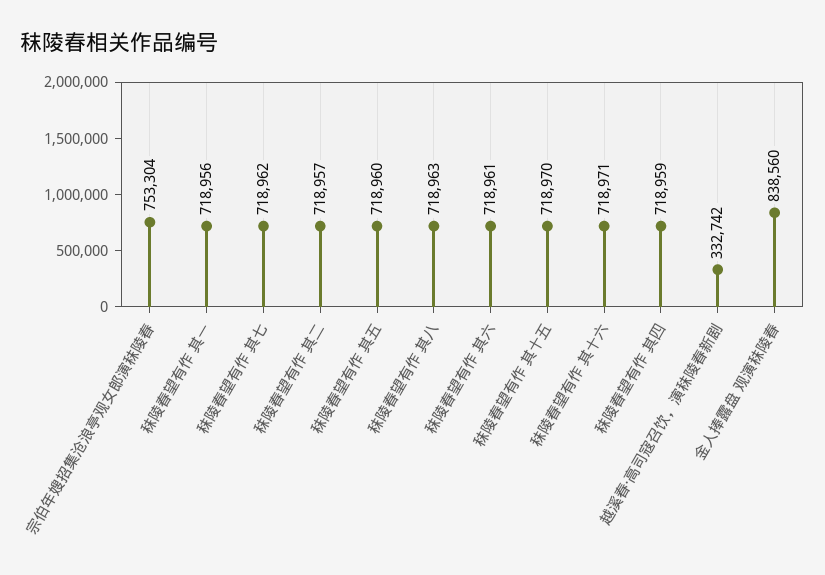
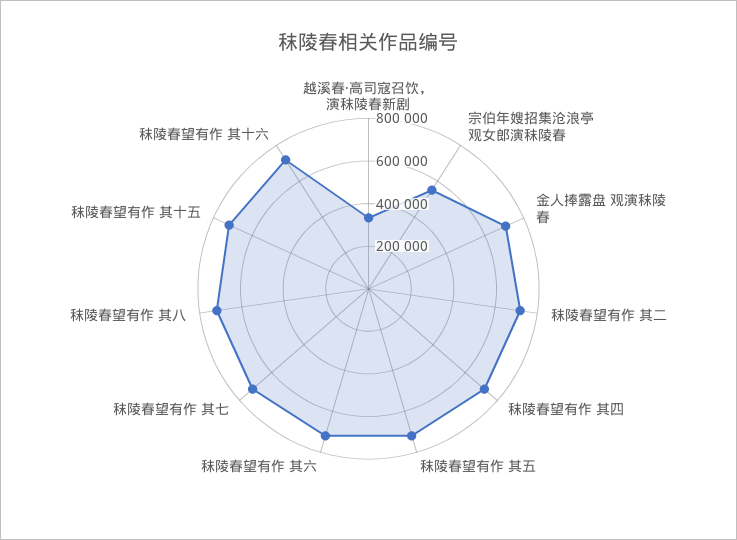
宗伯年嫂招集沧浪亭观女郎演秣陵春: 753304 -> 550000
秣陵春望有作 其一: 718956 -> none
金人捧露盘 观演秣陵春: 838560 -> 700000

